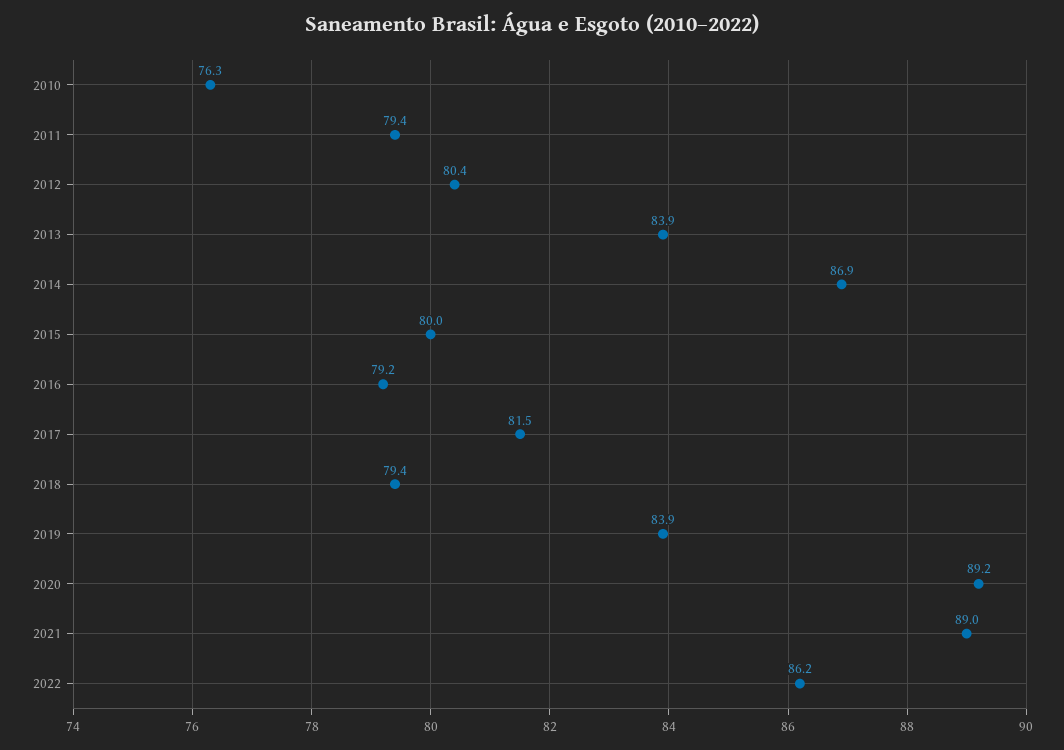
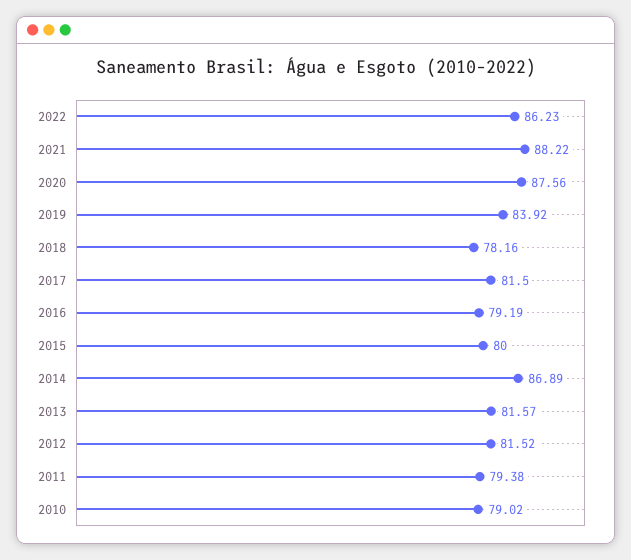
2010: 76.3 -> 79.02
2012: 80.4 -> 81.52
2013: 83.9 -> 81.57
2018: 79.4 -> 78.16
2020: 89.2 -> 87.56
2021: 89 -> 88.22

